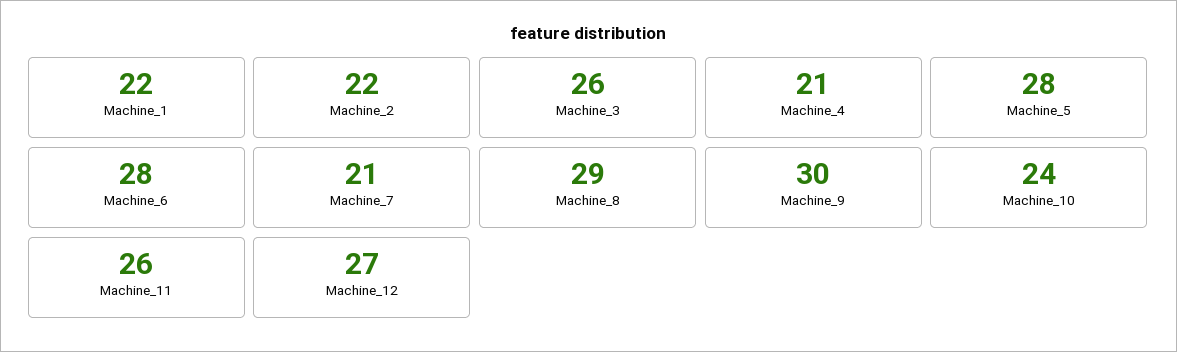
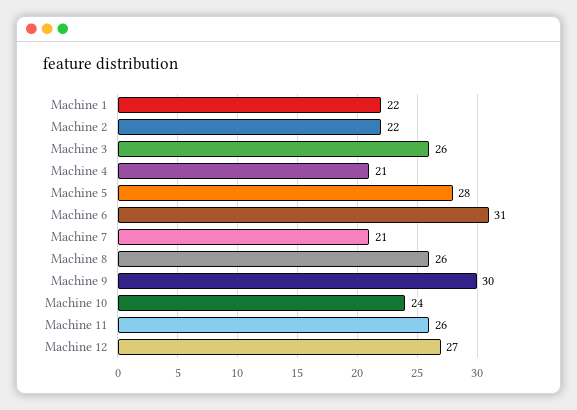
Machine_6: 28 -> 31
Machine_8: 29 -> 26

